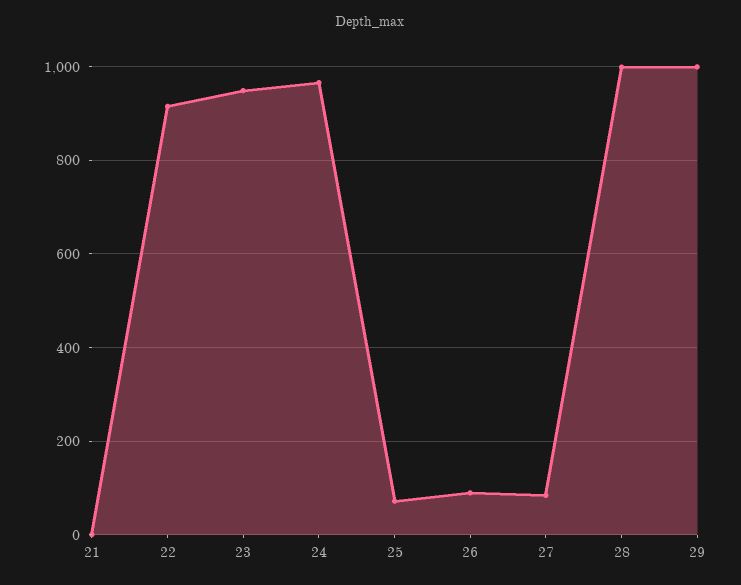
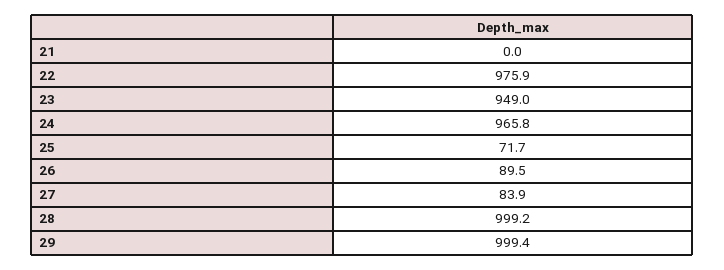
22: 920 -> 975.9

